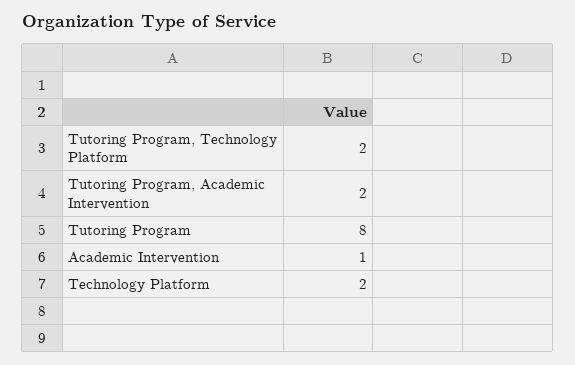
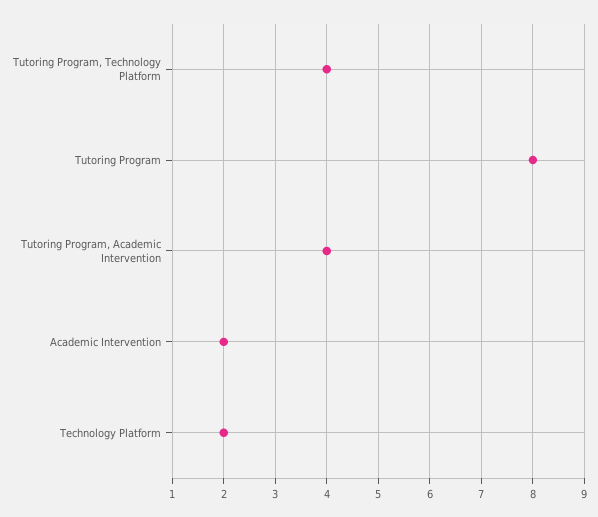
Tutoring Program, Technology Platform: 2 -> 4
Tutoring Program, Academic Intervention: 2 -> 4
Academic Intervention: 1 -> 2

